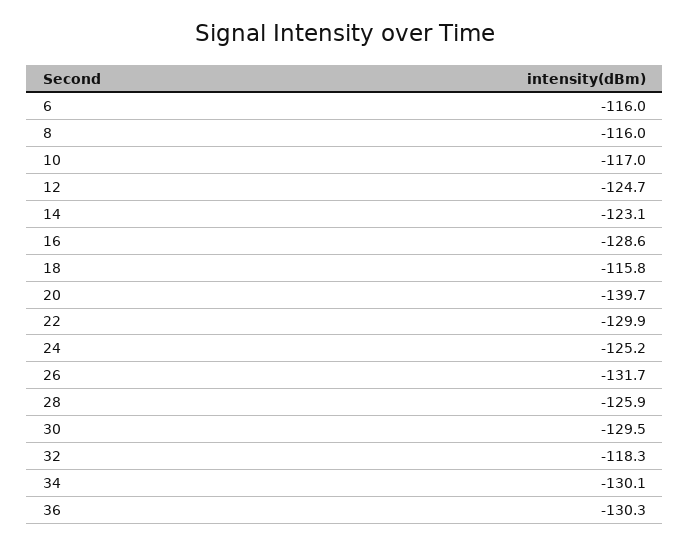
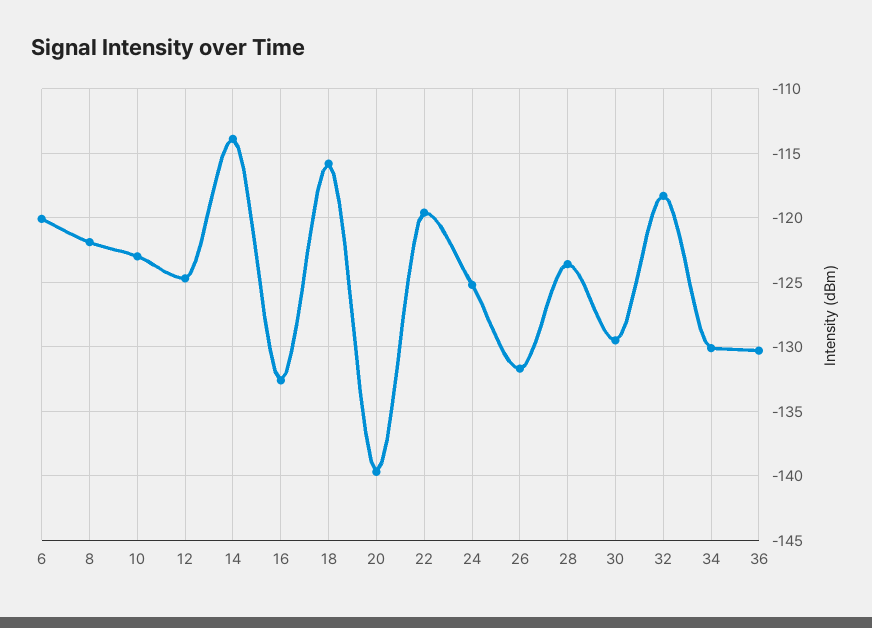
6: -116 -> -120
8: -116 -> -122
10: -117 -> -123
14: -123.1 -> -114
16: -128.6 -> -132.5
22: -129.9 -> -119.5
28: -125.9 -> -123.5

